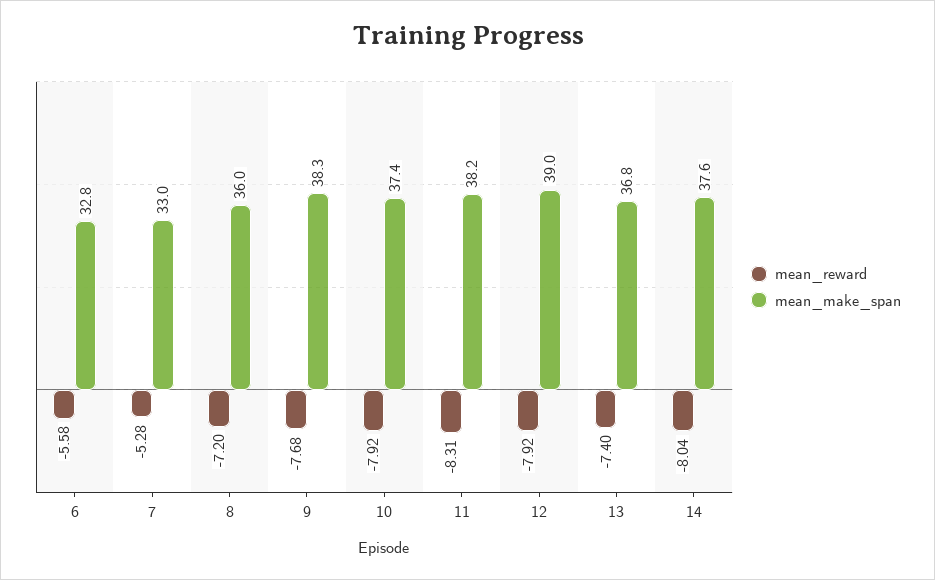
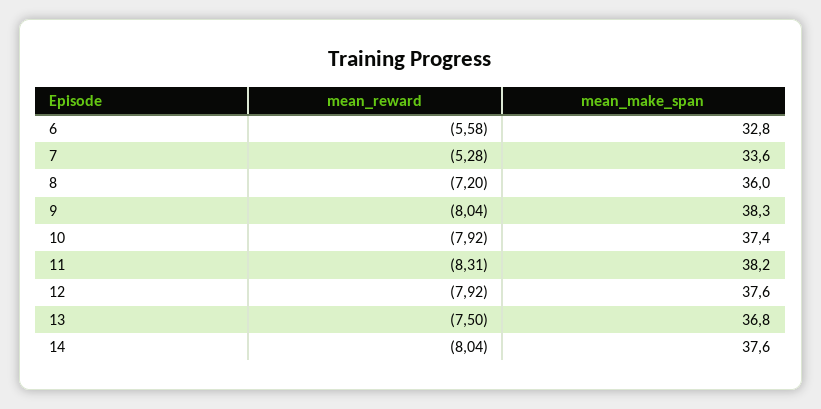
mean_make_span, 7: 33 -> 33.6
mean_reward, 9: -7.68 -> -8.04
mean_make_span, 12: 39 -> 37.6
mean_reward, 13: -7.4 -> -7.5

